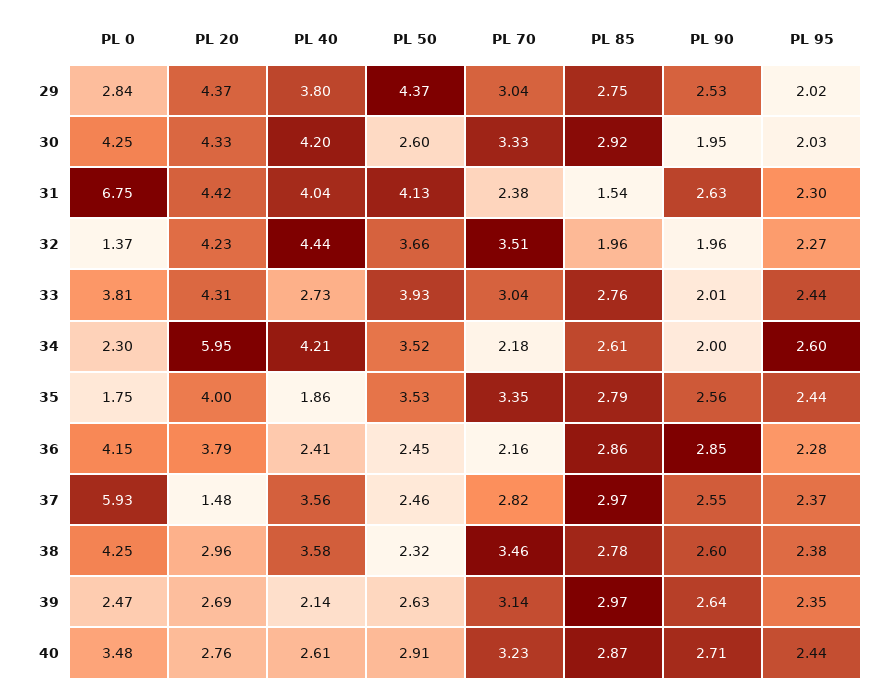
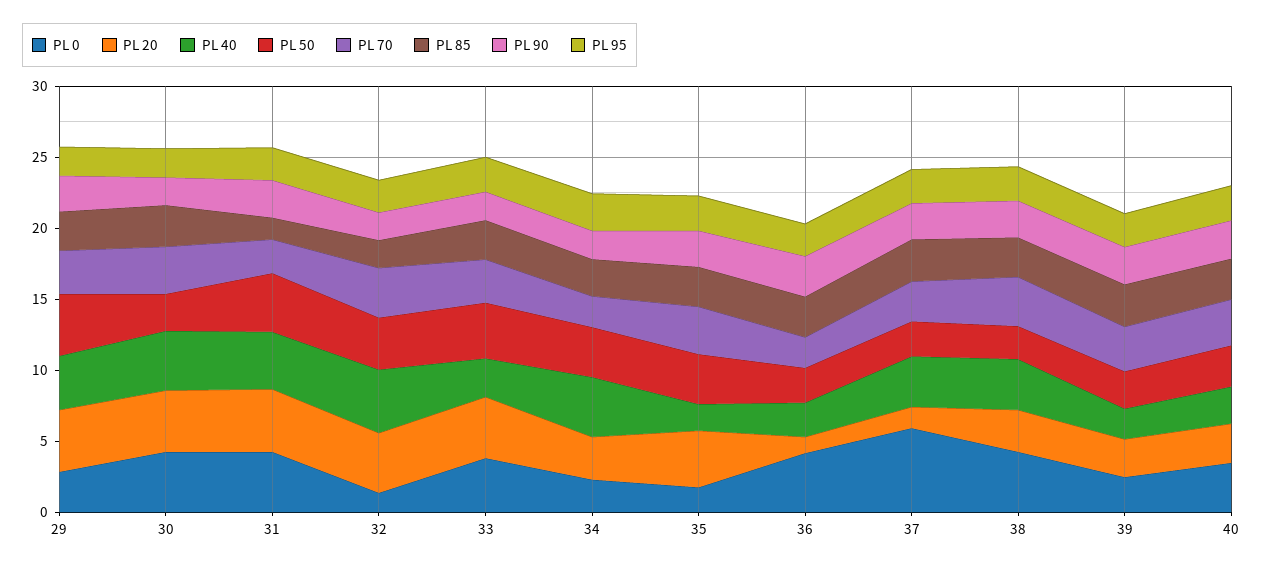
PL 0, 31: 6.75 -> 4
PL 20, 34: 5.95 -> 3
PL 20, 36: 3.79 -> 1

